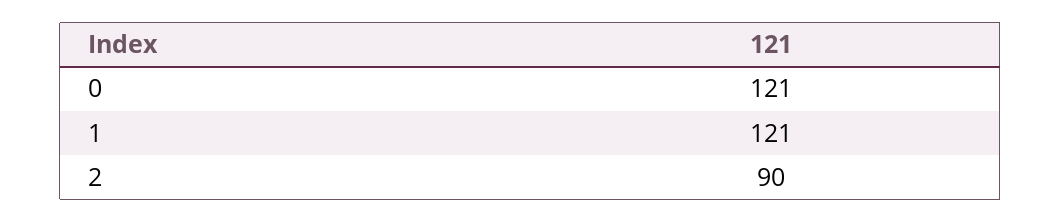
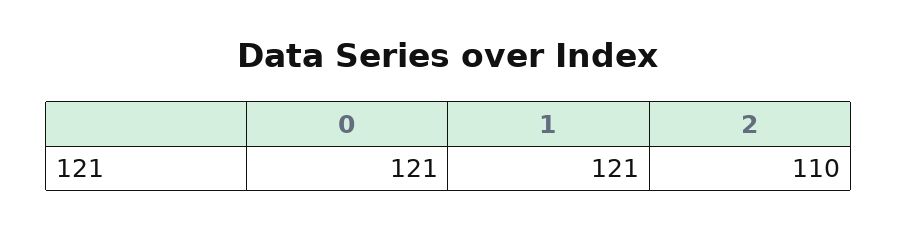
2: 90 -> 110

